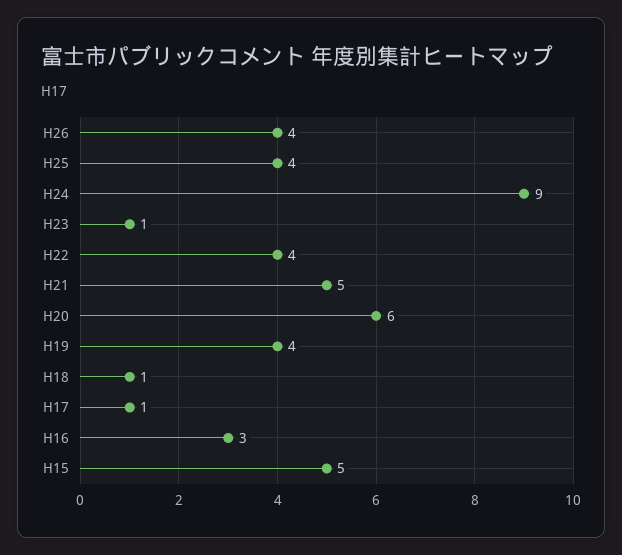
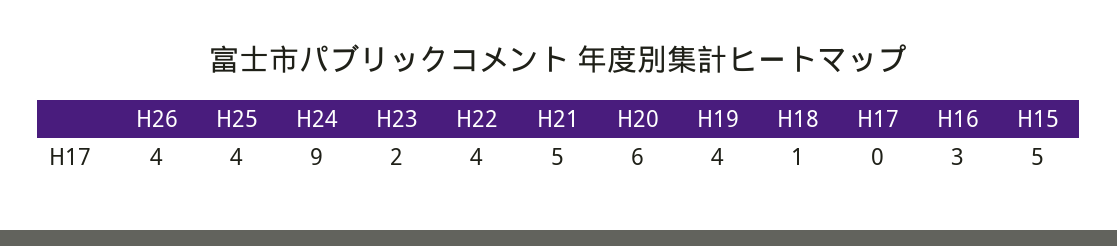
H23: 1 -> 2
H17: 1 -> 0

